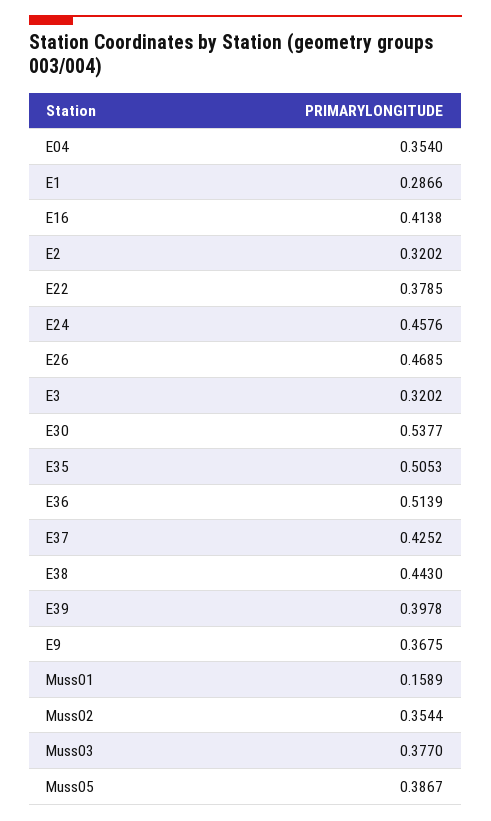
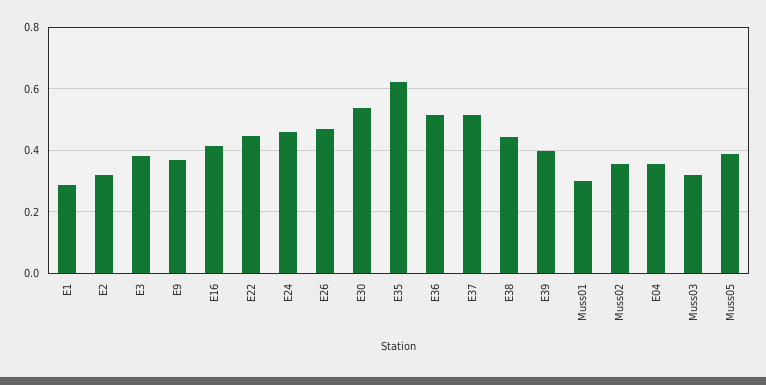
E22: 0.3785 -> 0.44
E3: 0.3202 -> 0.38
E35: 0.5053 -> 0.62
E37: 0.4252 -> 0.52
Muss01: 0.1589 -> 0.3
Muss03: 0.377 -> 0.32

